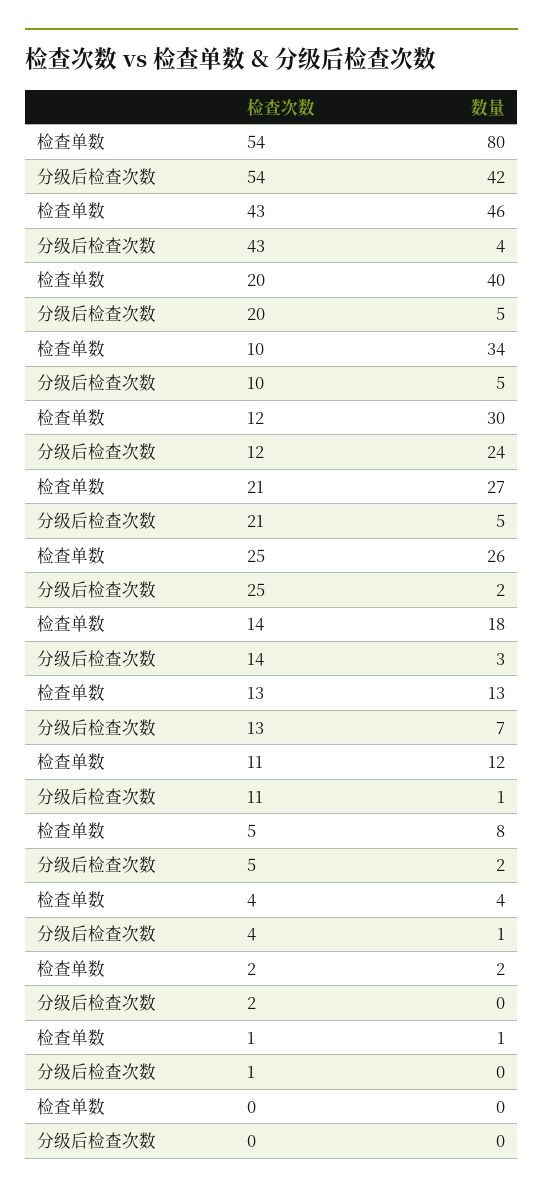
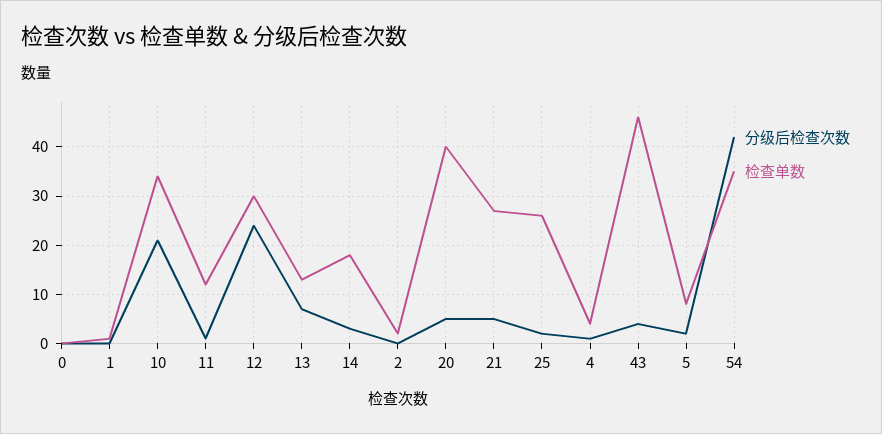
检查单数, 54: 80 -> 35
分级后检查次数, 10: 5 -> 20

